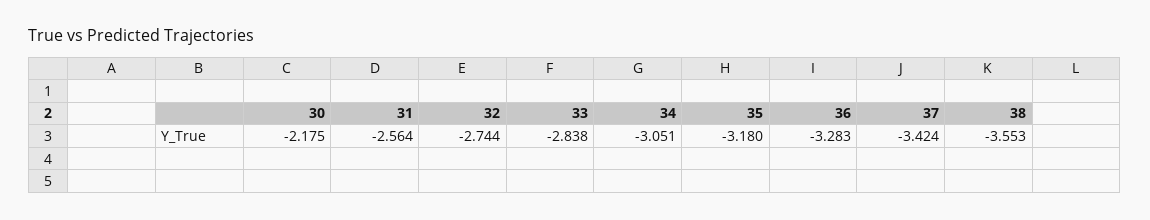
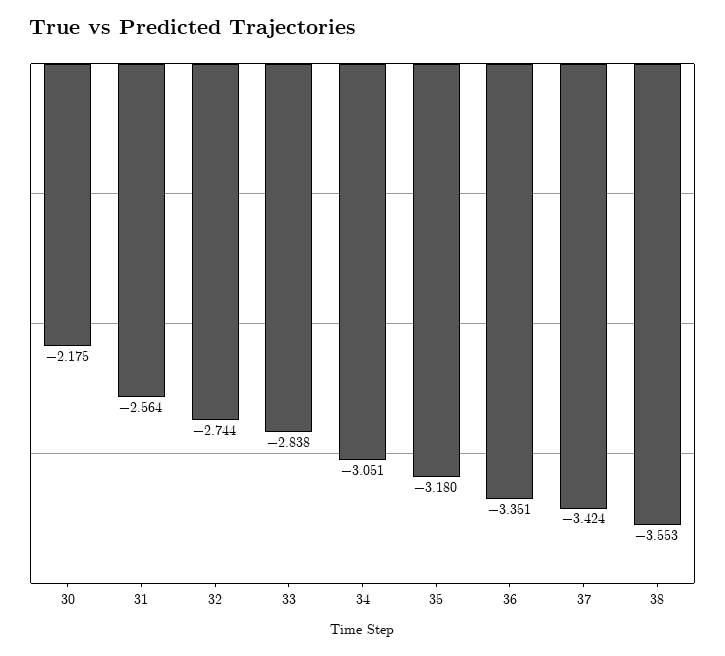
36: -3.283 -> -3.351

